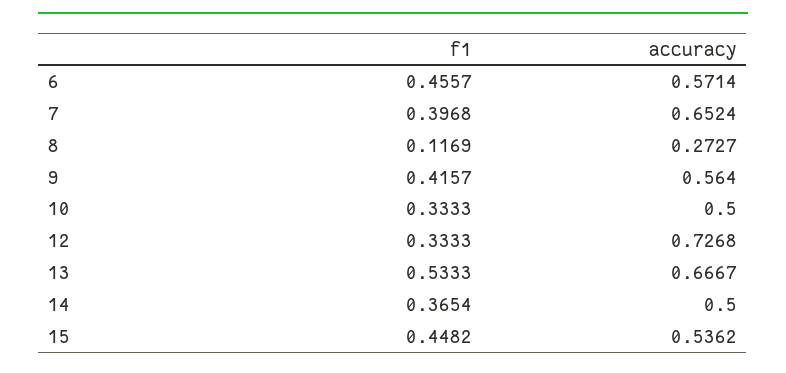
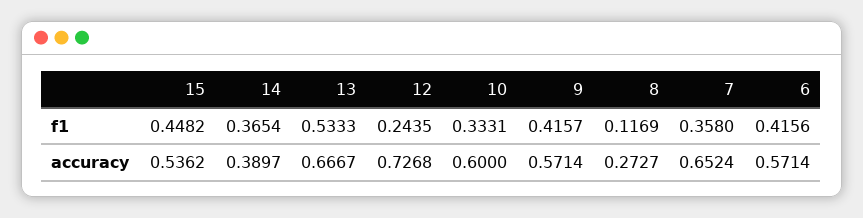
f1, 6: 0.4557 -> 0.4156
f1, 7: 0.3968 -> 0.358
accuracy, 9: 0.564 -> 0.5714
f1, 10: 0.3333 -> 0.3331
accuracy, 10: 0.5 -> 0.6
f1, 12: 0.3333 -> 0.2435
accuracy, 14: 0.5 -> 0.3897

